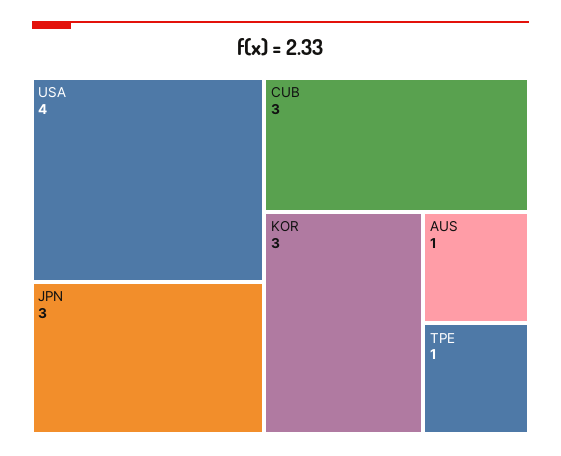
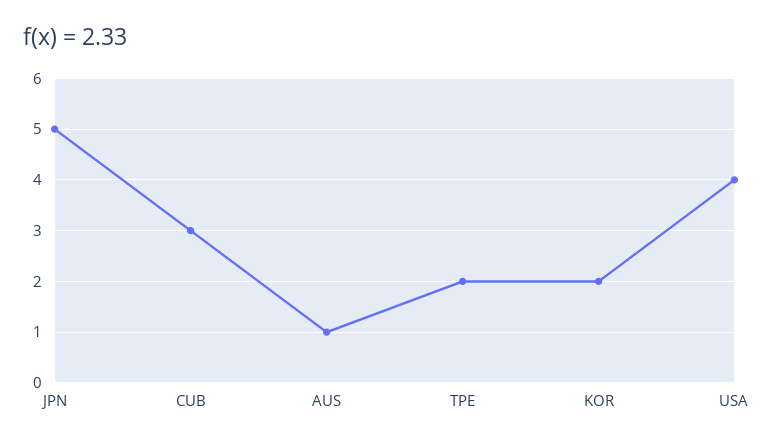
JPN: 3 -> 5
KOR: 3 -> 2
TPE: 1 -> 2

